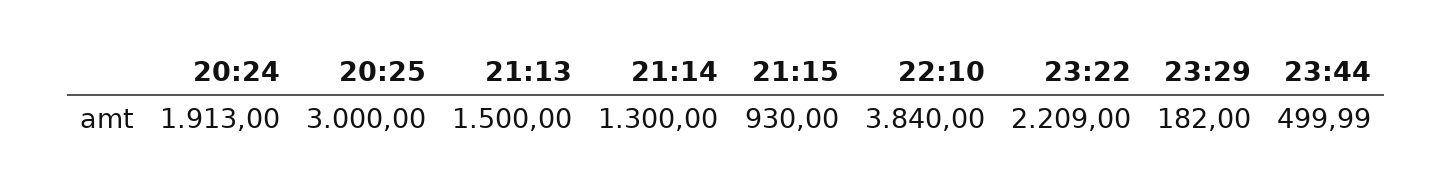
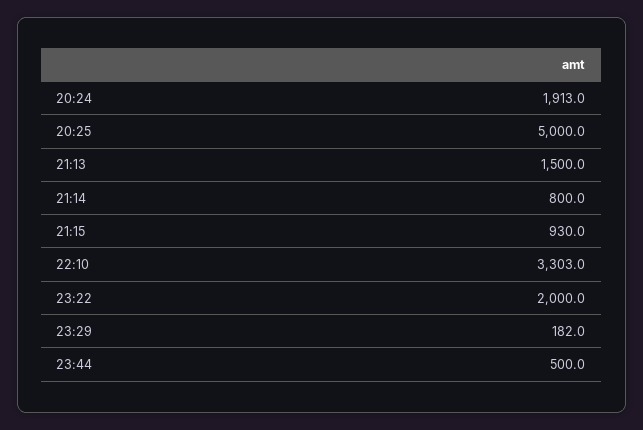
20:25: 3000 -> 5000
21:14: 1300 -> 800
22:10: 3840 -> 3303
23:22: 2209 -> 2000

